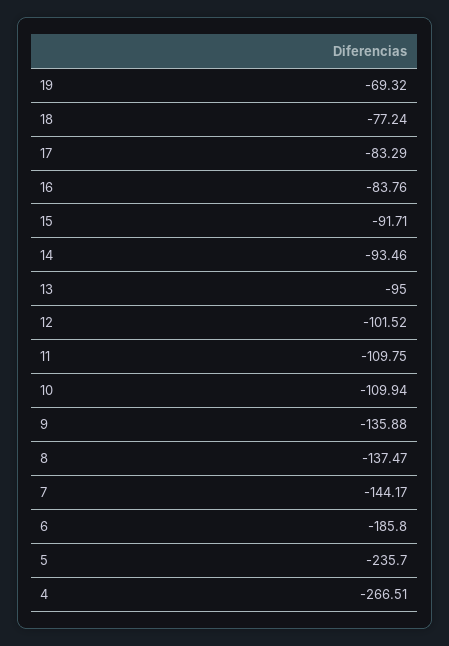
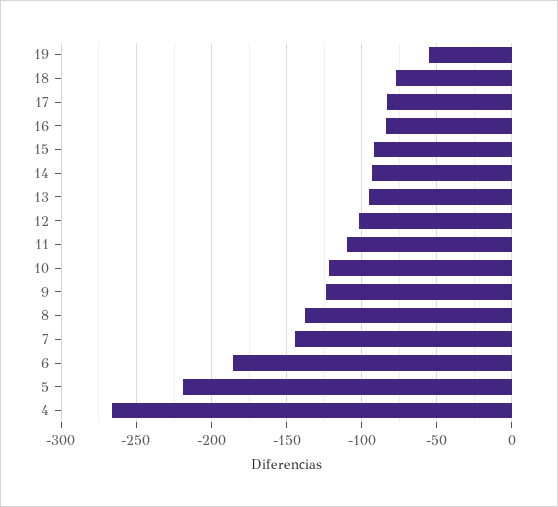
19: -69.32 -> -55
10: -109.94 -> -120
9: -135.88 -> -125
5: -235.7 -> -220

